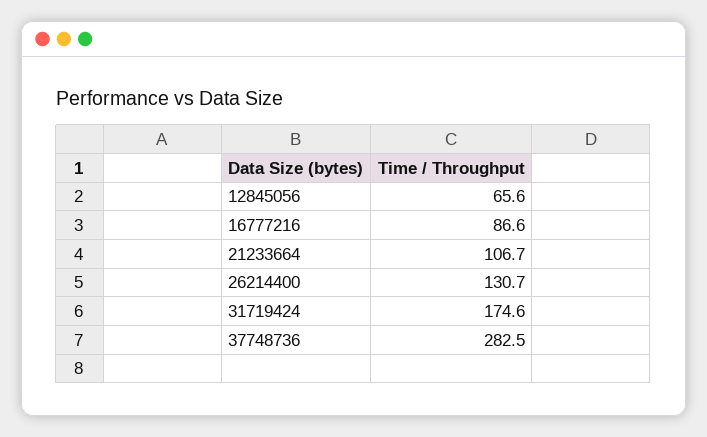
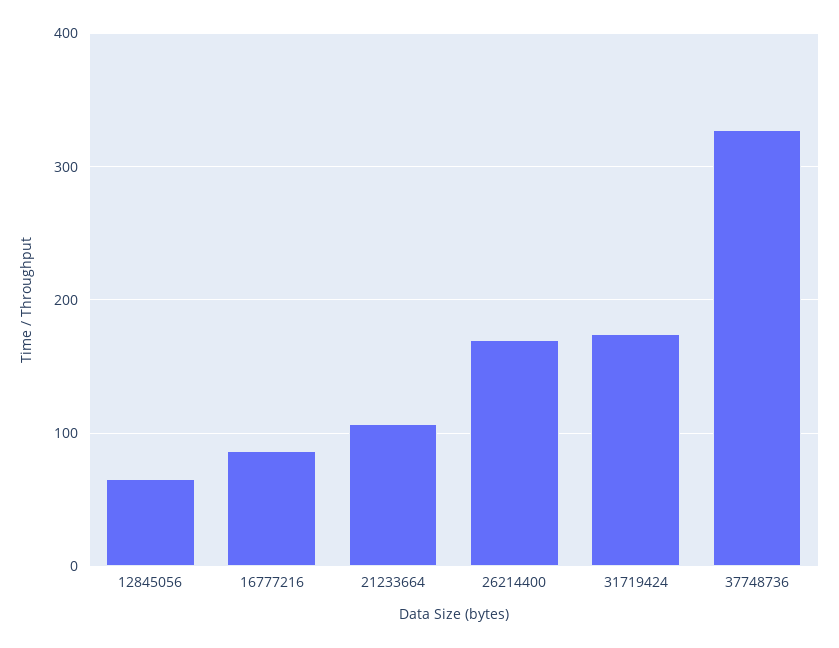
26214400: 130.7 -> 170
37748736: 282.5 -> 330

